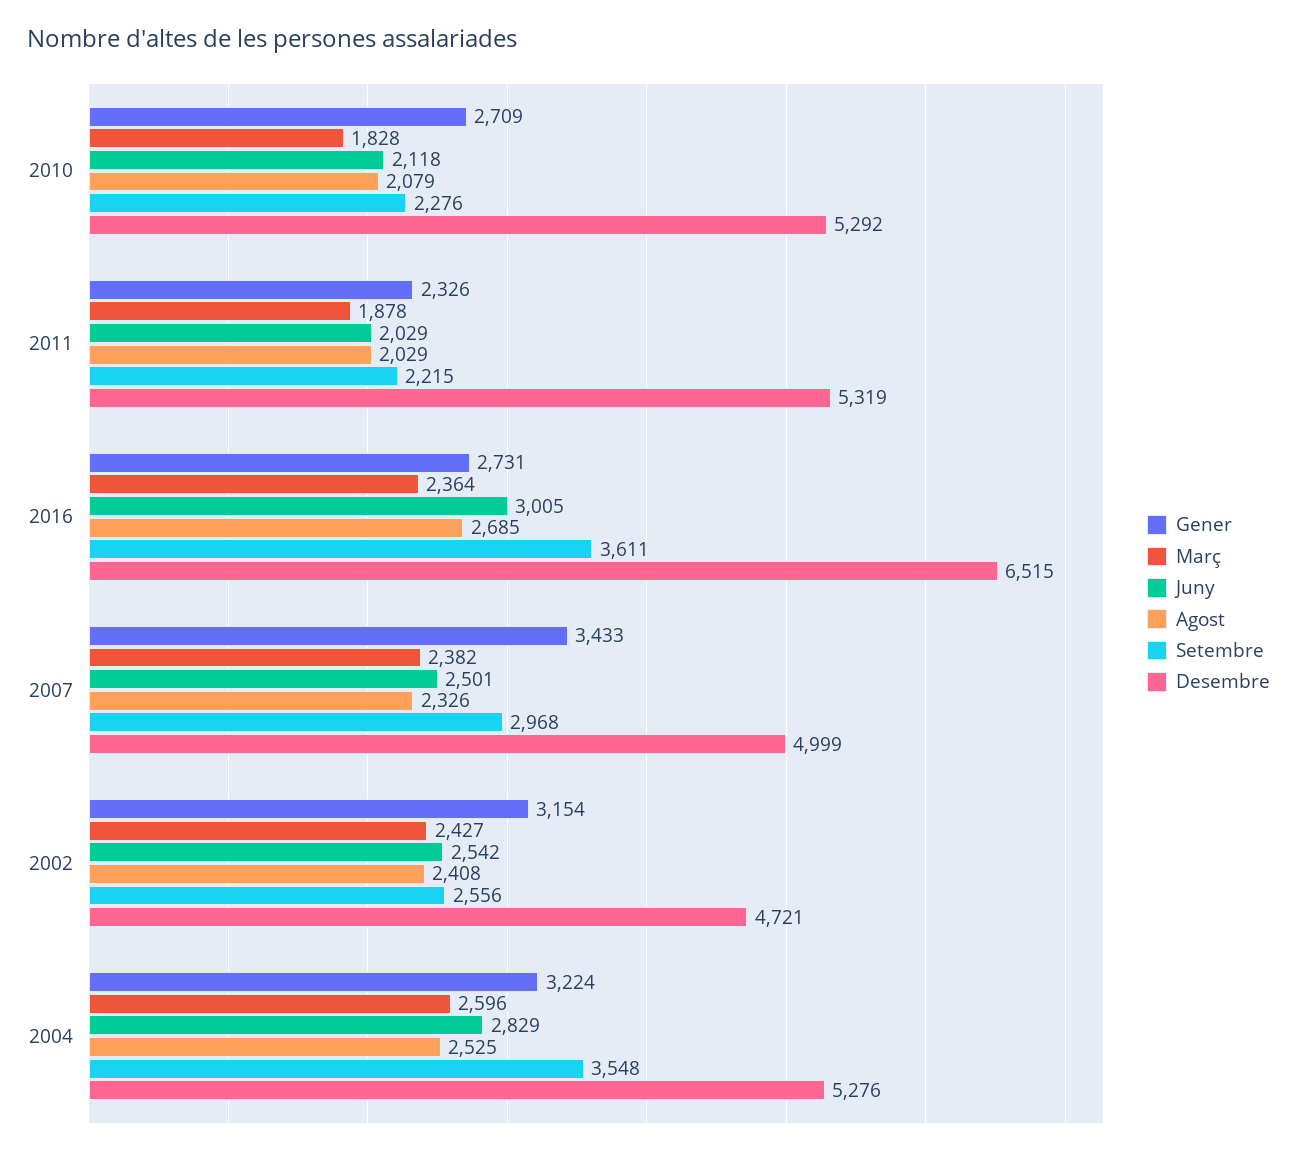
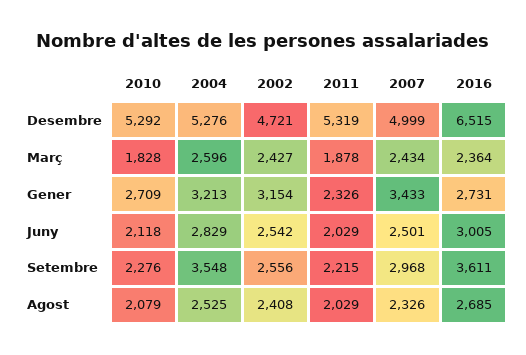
Març, 2007: 2382 -> 2434
Gener, 2004: 3224 -> 3213

